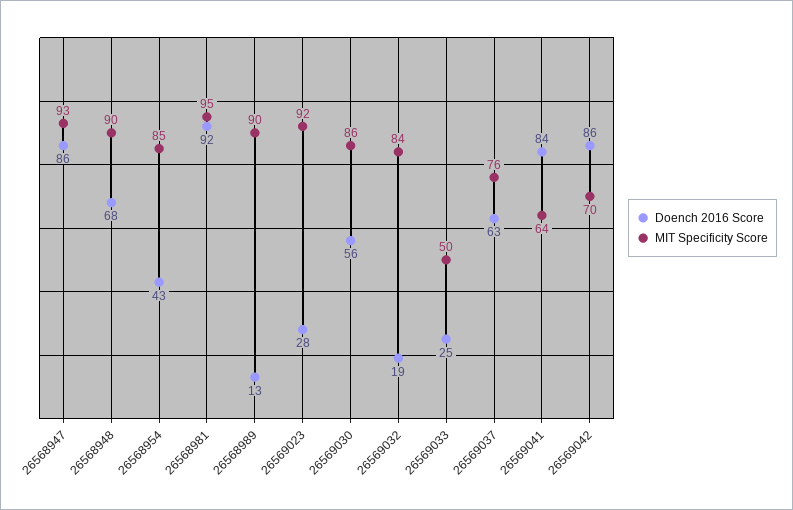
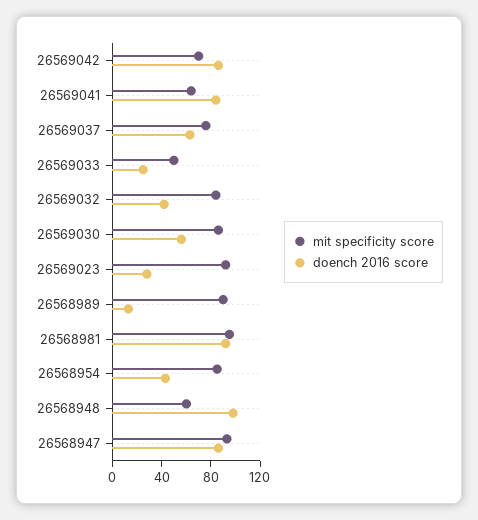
Doench 2016 Score, 26568948: 68 -> 100
MIT Specificity Score, 26568948: 90 -> 60
Doench 2016 Score, 26569032: 19 -> 40

